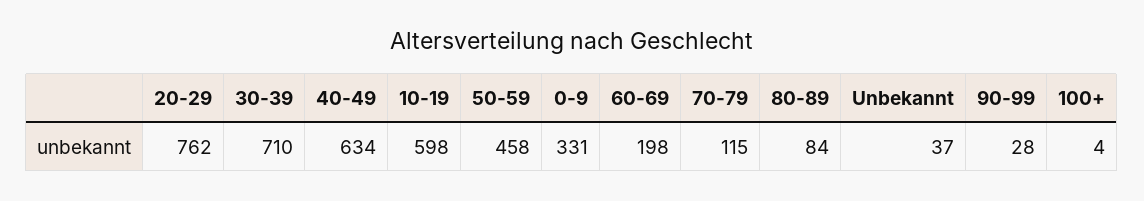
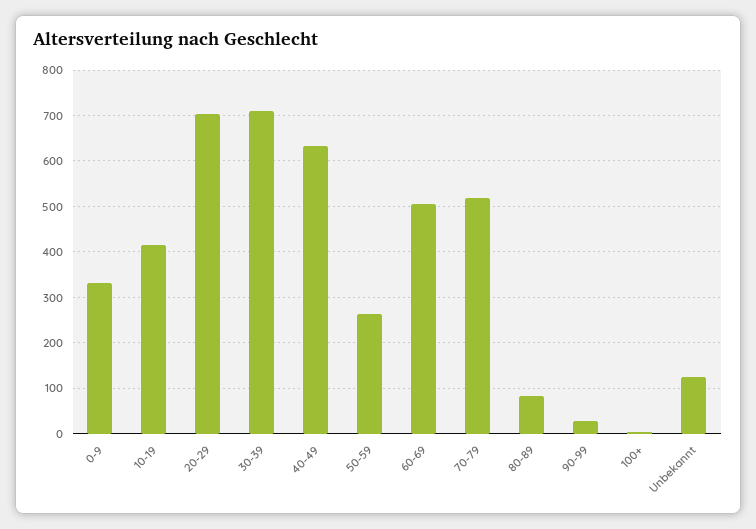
20-29: 762 -> 700
10-19: 598 -> 420
50-59: 458 -> 260
60-69: 198 -> 500
70-79: 115 -> 520
Unbekannt: 37 -> 120

